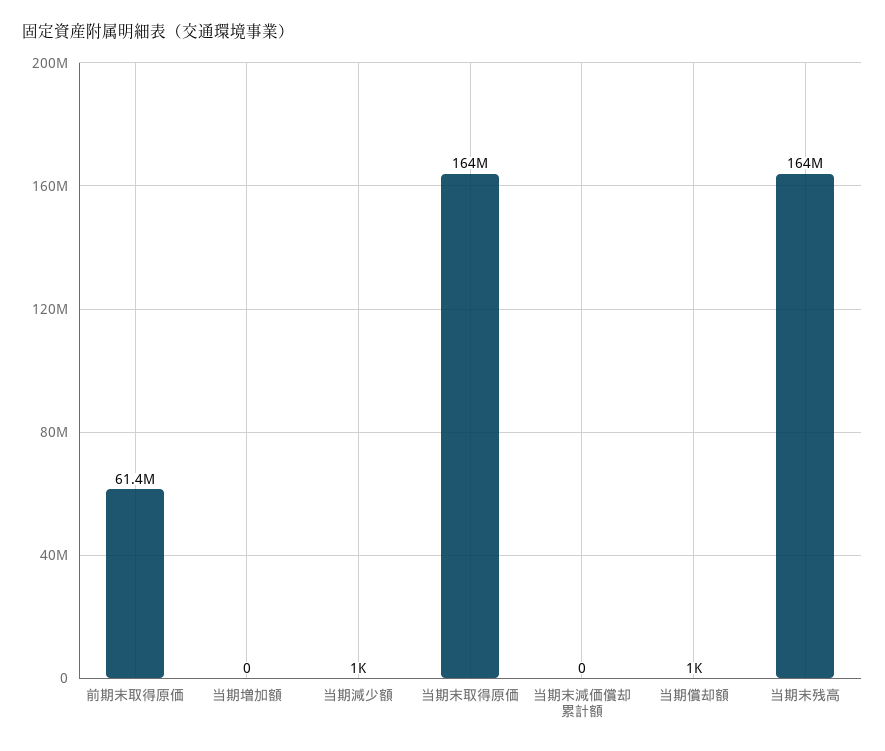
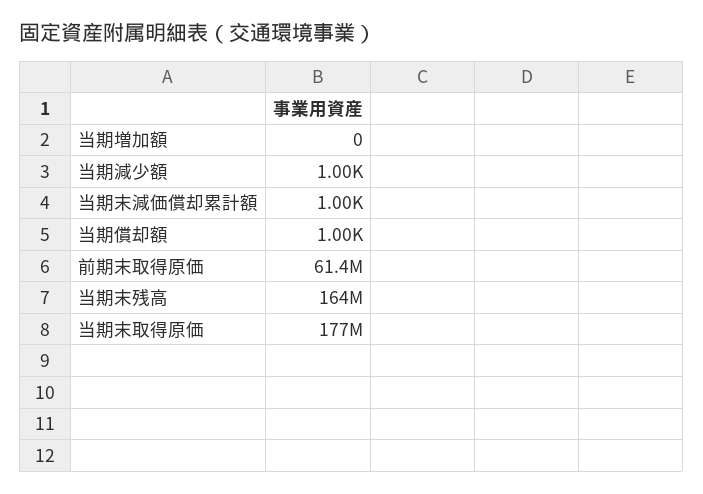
当期末取得原価: 164000000 -> 177000000
当期末減価償却累計額: 0 -> 1000

